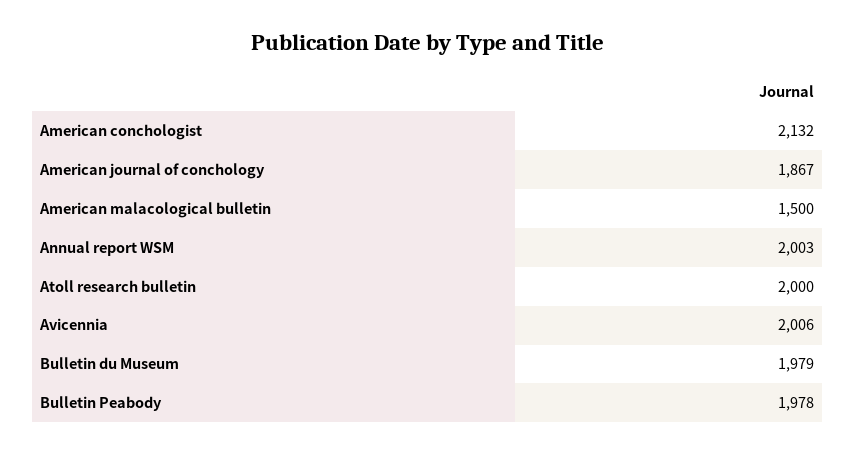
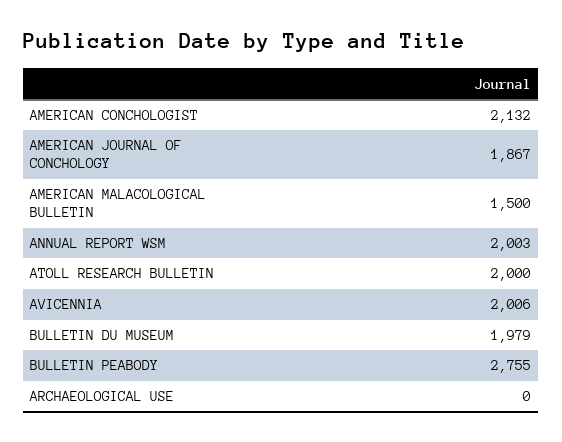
Bulletin Peabody: 1978 -> 2755
ARCHAEOLOGICAL USE: none -> 0

